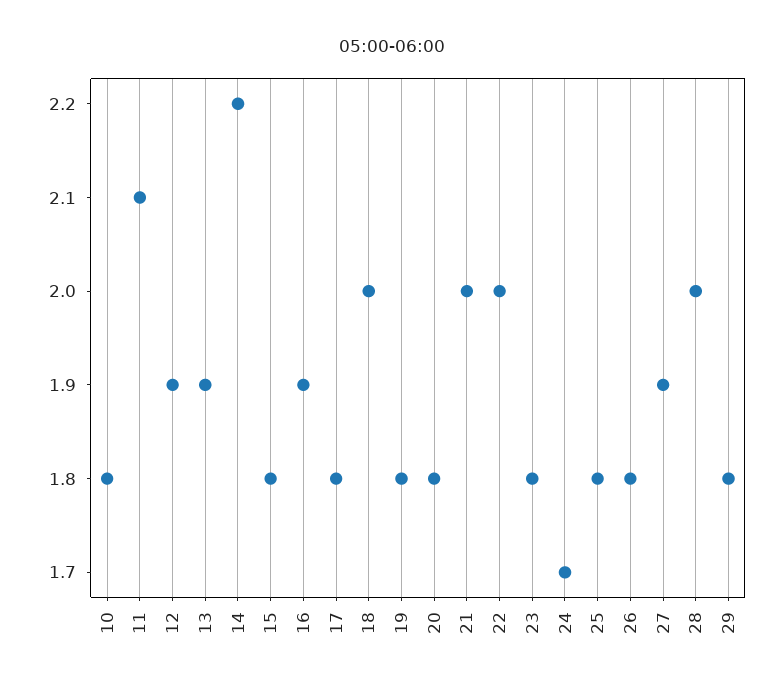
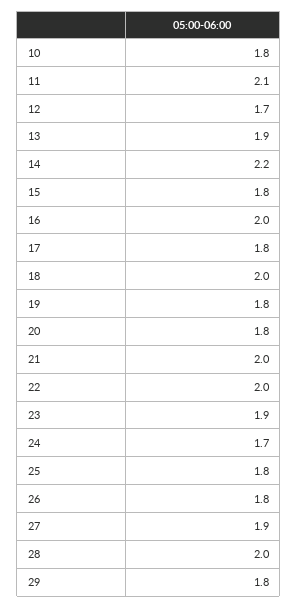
12: 1.9 -> 1.7
16: 1.9 -> 2
23: 1.8 -> 1.9

